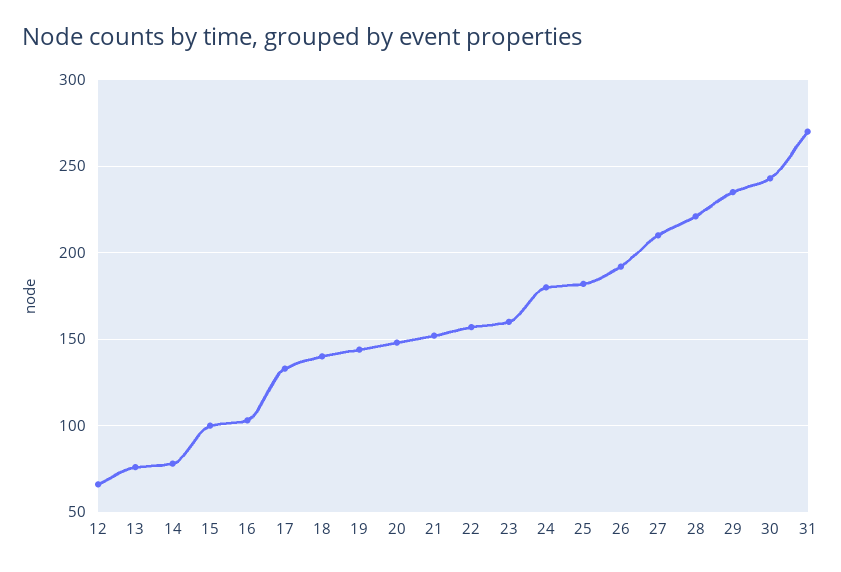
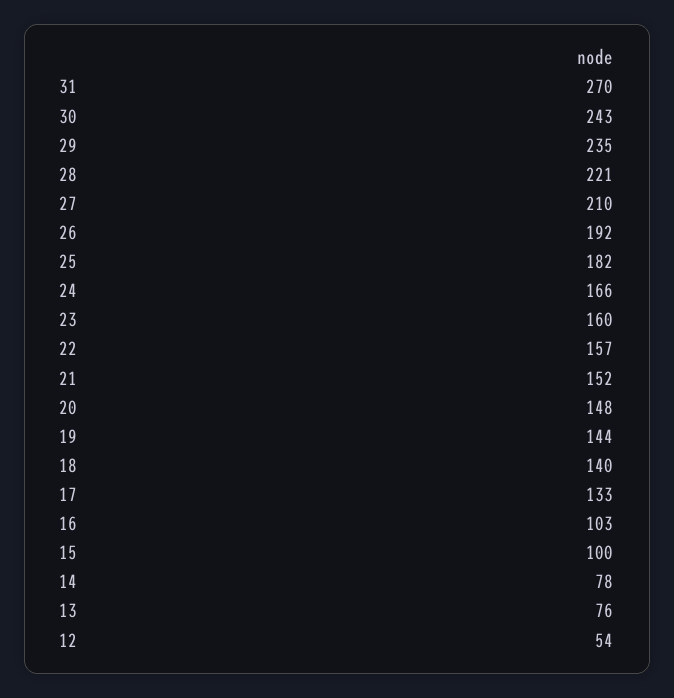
12: 65 -> 54
24: 180 -> 166

